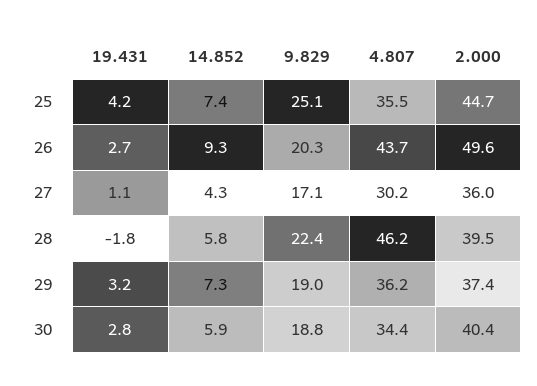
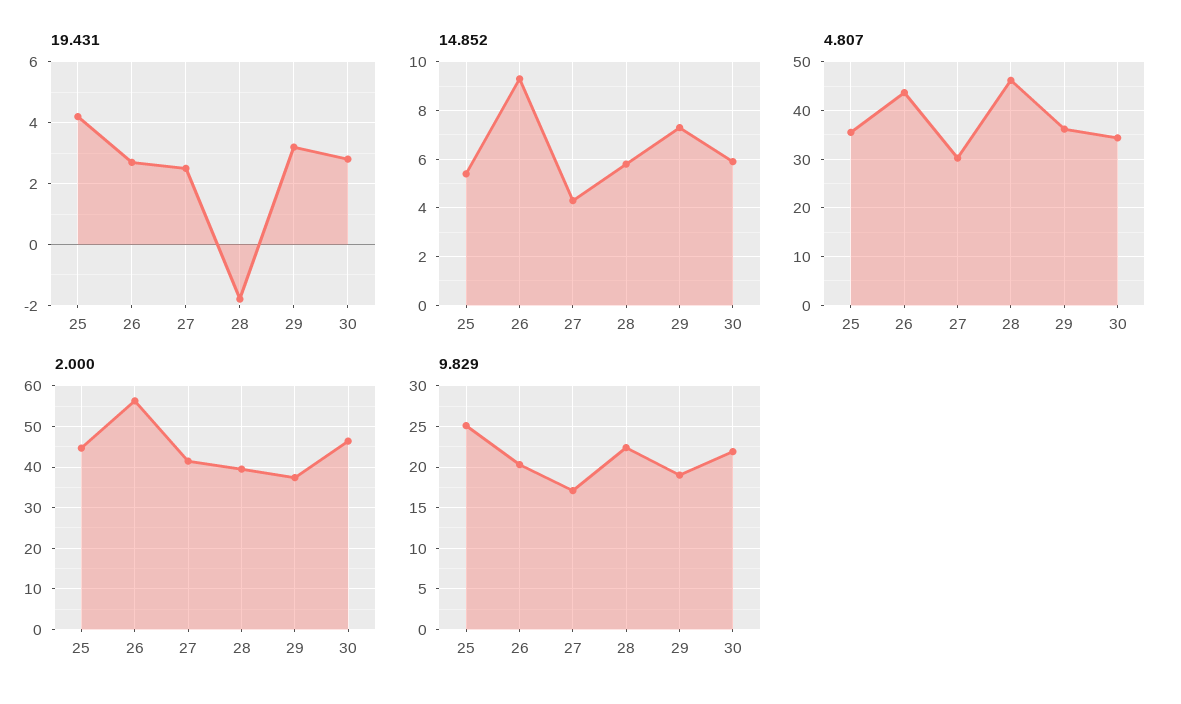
14.852, 25: 7.4 -> 5.5
2.000, 26: 49.6 -> 56
19.431, 27: 1.1 -> 2.5
2.000, 27: 36 -> 42
9.829, 30: 18.8 -> 22
2.000, 30: 40.4 -> 46

